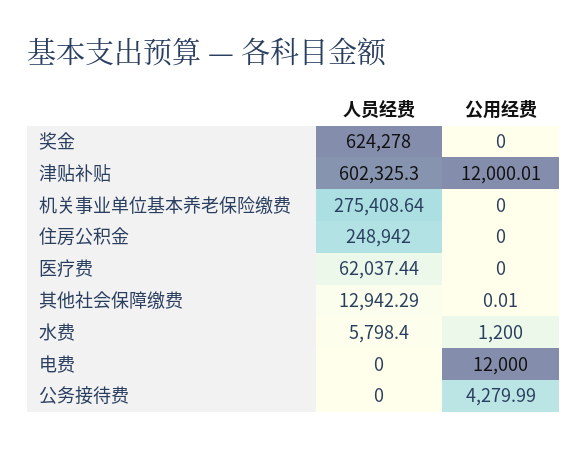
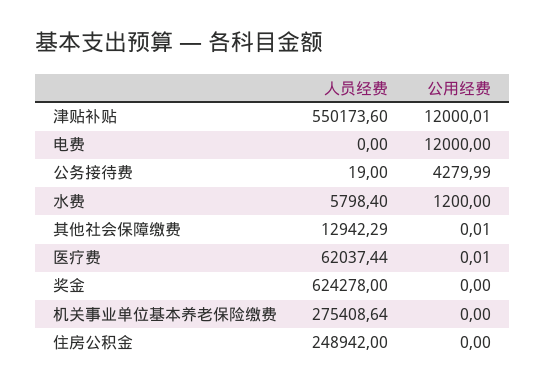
人员经费, 津贴补贴: 602325.3 -> 550173.6
公用经费, 医疗费: 0 -> 0.01
人员经费, 公务接待费: 0 -> 19

